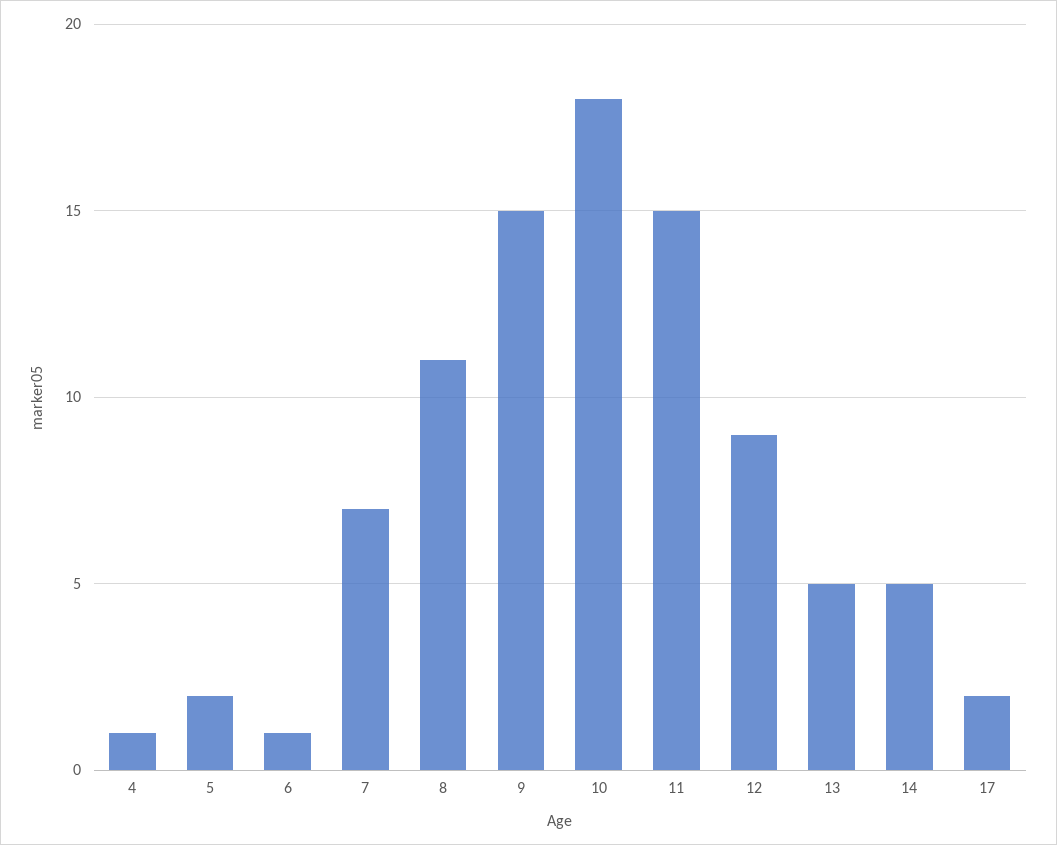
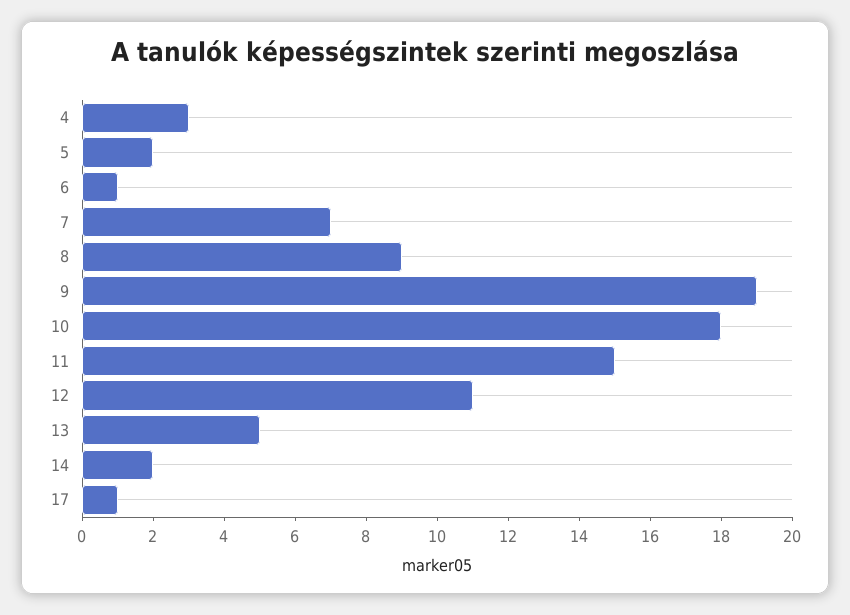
4: 1 -> 3
8: 11 -> 9
9: 15 -> 19
12: 9 -> 11
14: 5 -> 2
17: 2 -> 1

